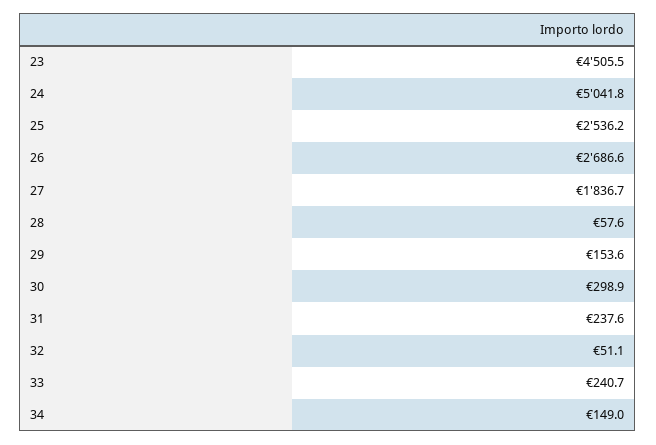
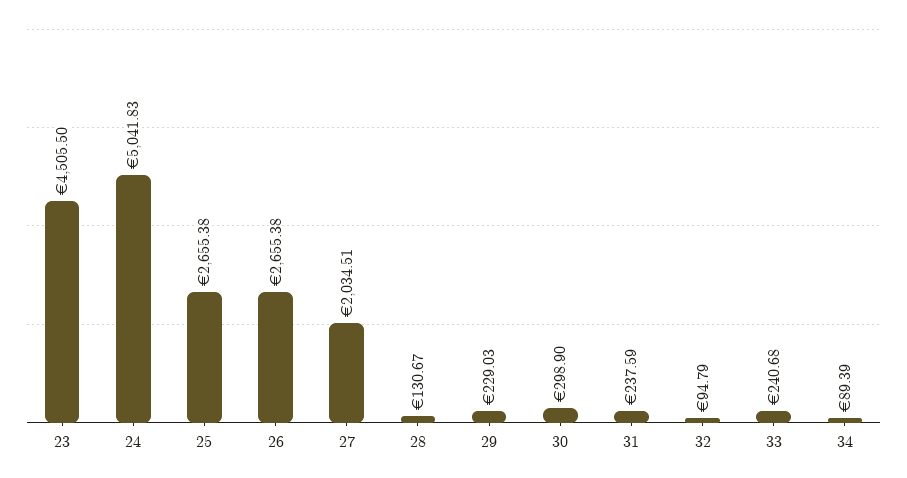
25: 2536.2 -> 2655.38
26: 2686.6 -> 2655.38
27: 1836.7 -> 2034.51
28: 57.6 -> 130.67
29: 153.6 -> 229.03
32: 51.1 -> 94.79
34: 149 -> 89.39

